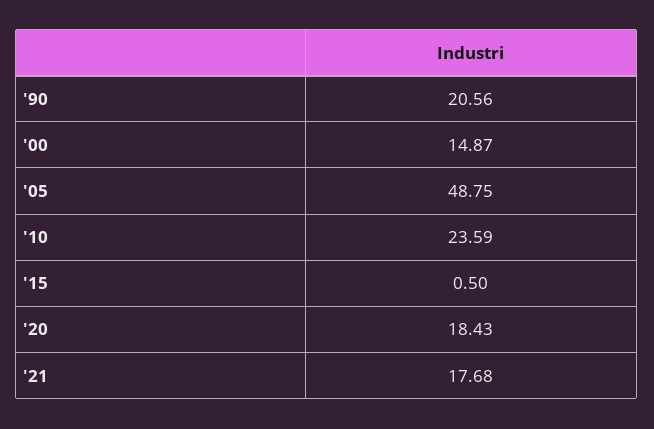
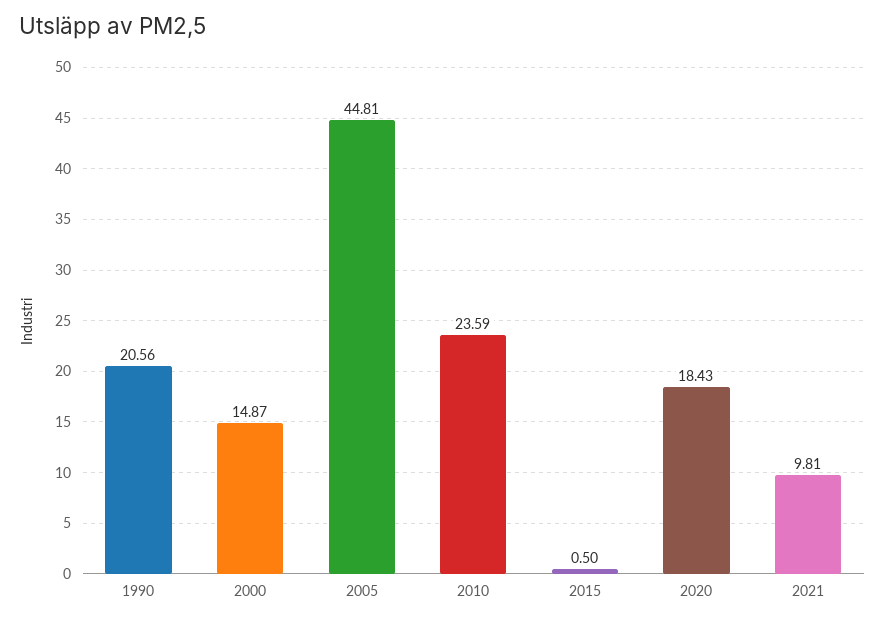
'05: 48.75 -> 44.81
'21: 17.68 -> 9.81

